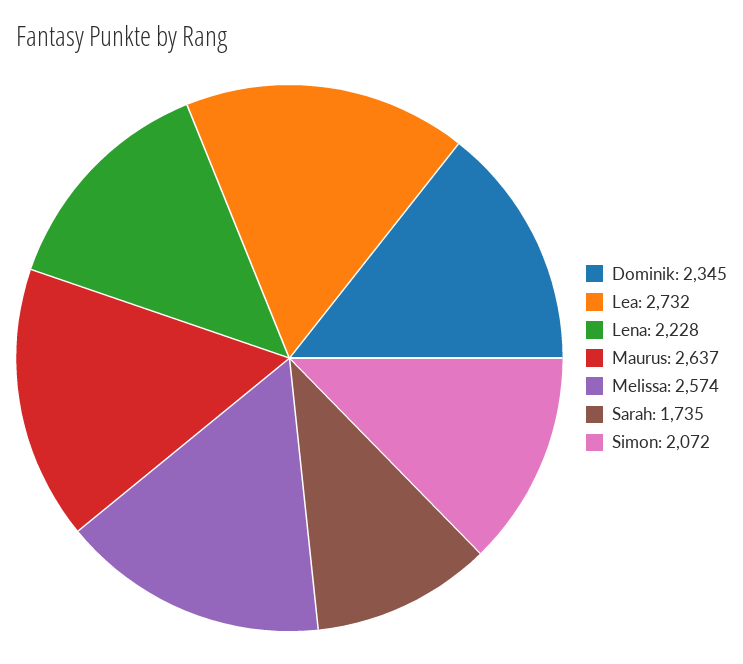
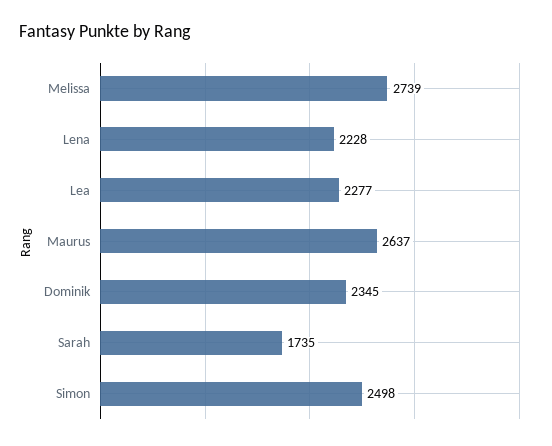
Lea: 2732 -> 2277
Melissa: 2574 -> 2739
Simon: 2072 -> 2498

